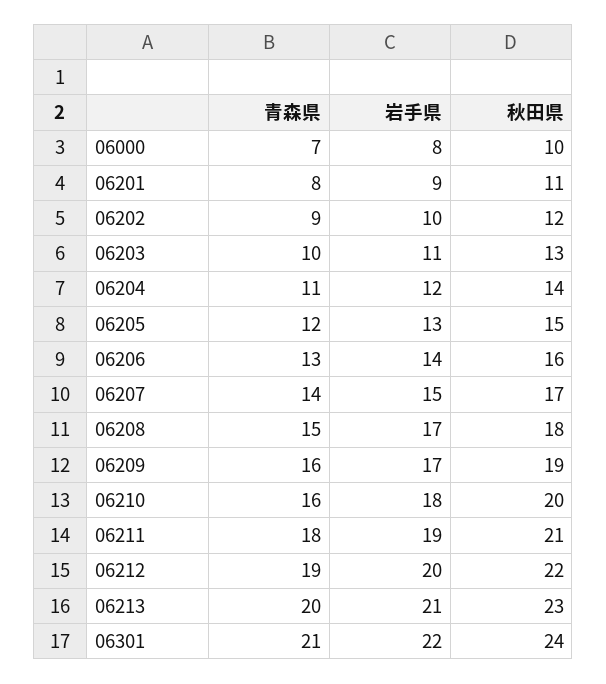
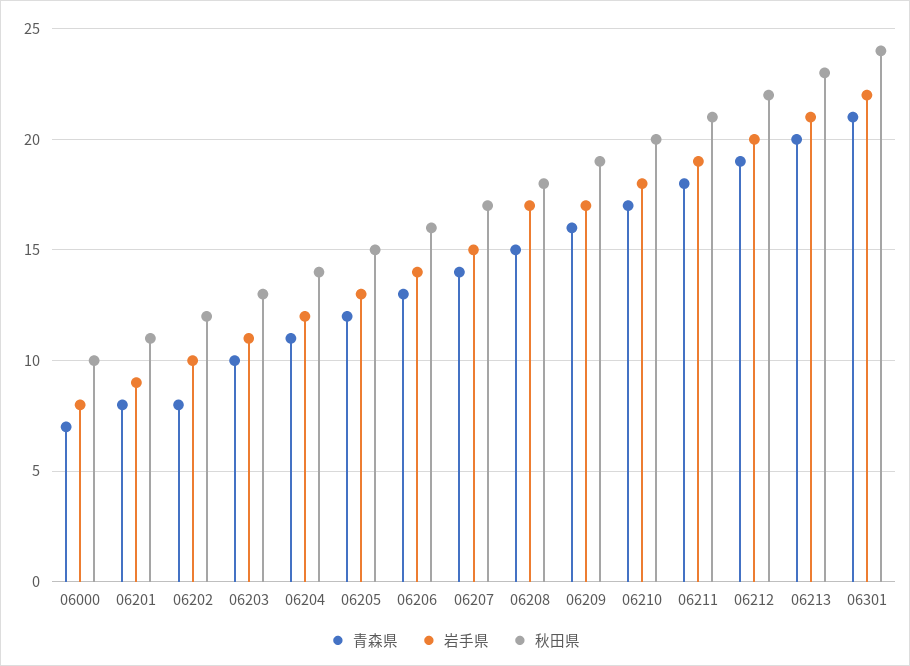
青森県, 06202: 9 -> 8
青森県, 06210: 16 -> 17

